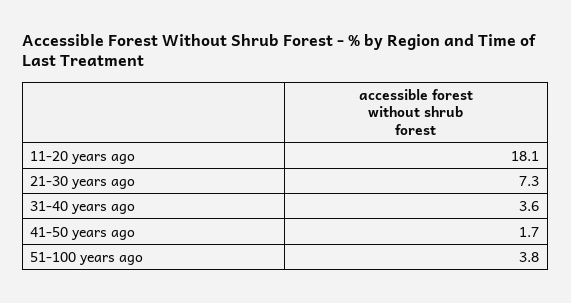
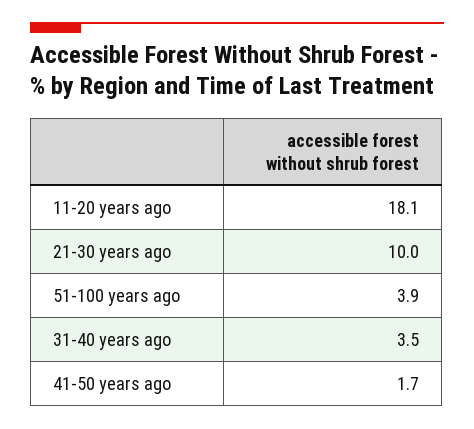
21-30 years ago: 7.3 -> 10
31-40 years ago: 3.6 -> 3.5
51-100 years ago: 3.8 -> 3.9

